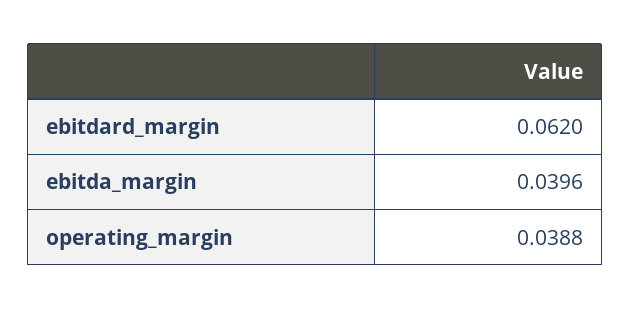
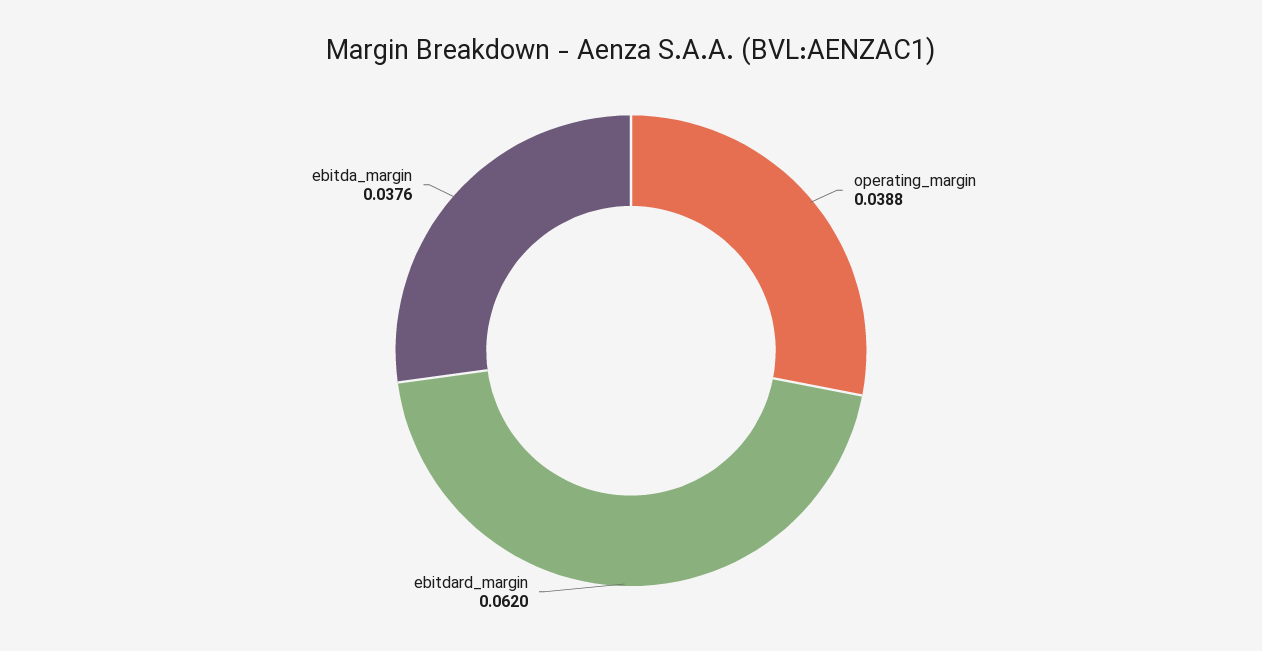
ebitda_margin: 0.0396 -> 0.0376

